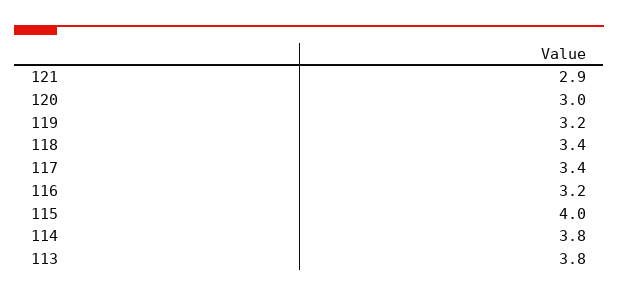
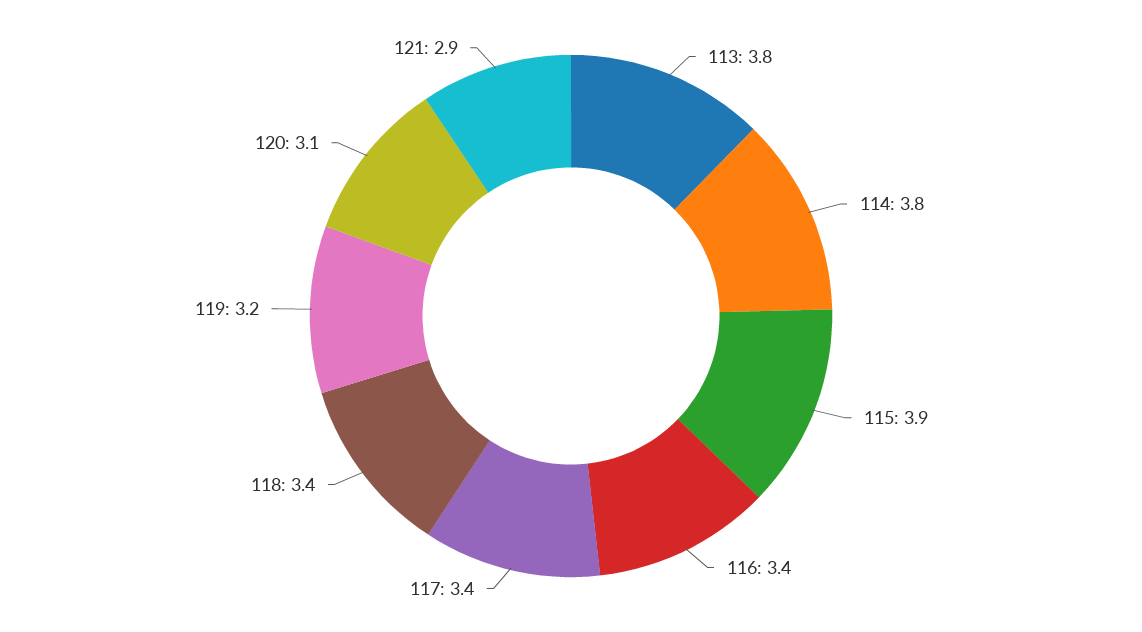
120: 3 -> 3.1
116: 3.2 -> 3.4
115: 4 -> 3.9

